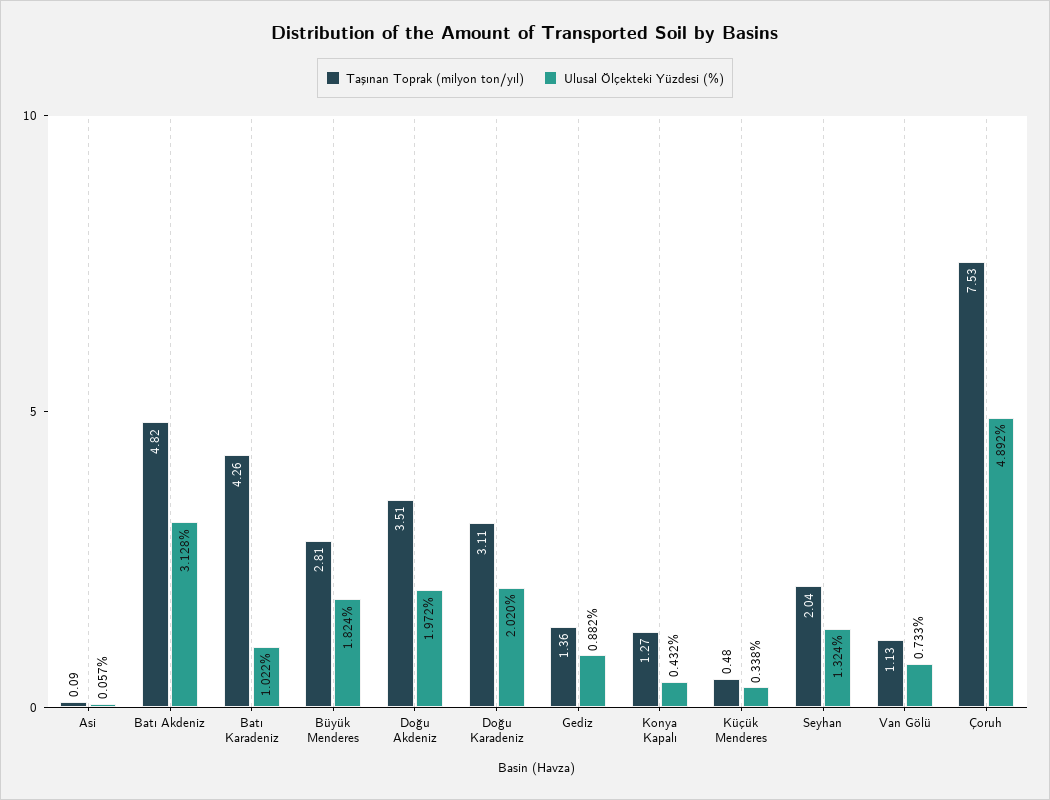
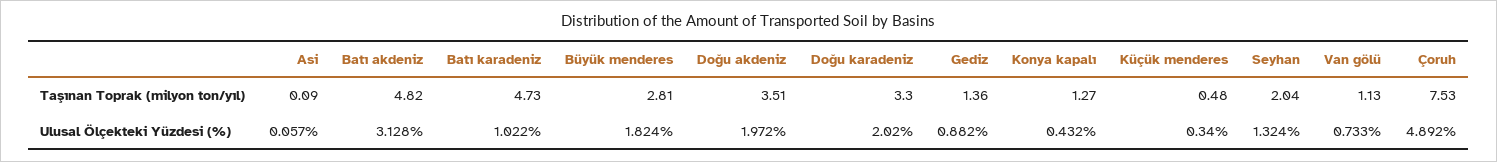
Taşınan Toprak (milyon ton/yıl), Batı Karadeniz: 4.26 -> 4.73
Taşınan Toprak (milyon ton/yıl), Doğu Karadeniz: 3.11 -> 3.3
Ulusal Ölçekteki Yüzdesi (%), Küçük Menderes: 0.338 -> 0.34

